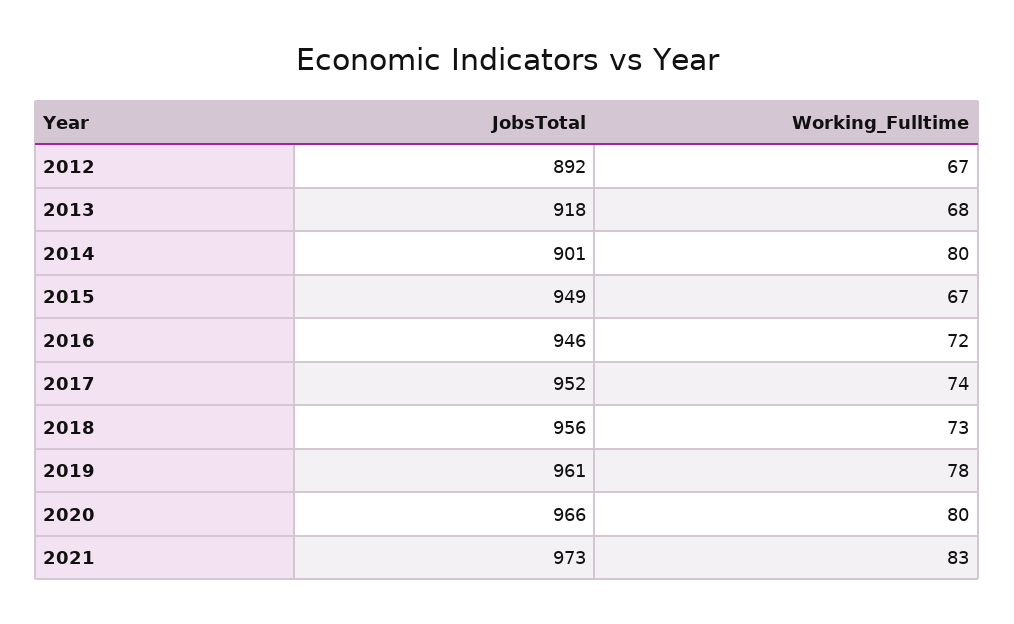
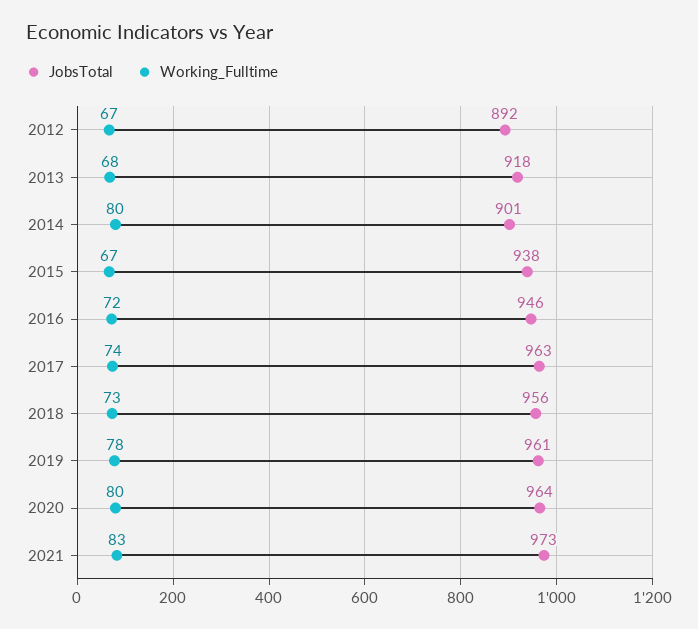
JobsTotal, 2015: 949 -> 938
JobsTotal, 2017: 952 -> 963
JobsTotal, 2020: 966 -> 964

